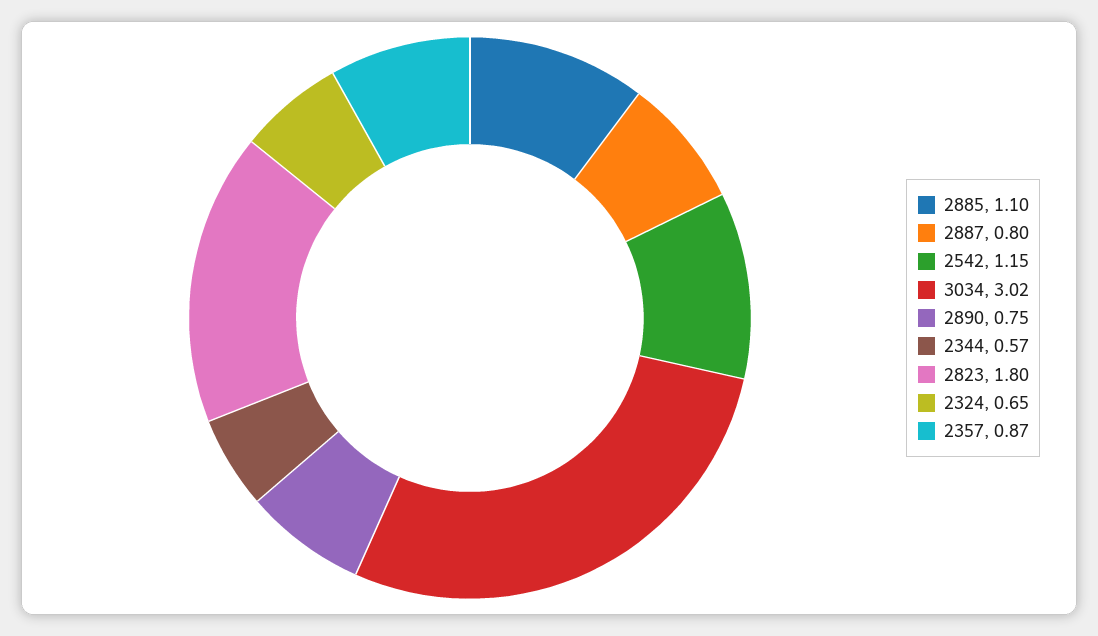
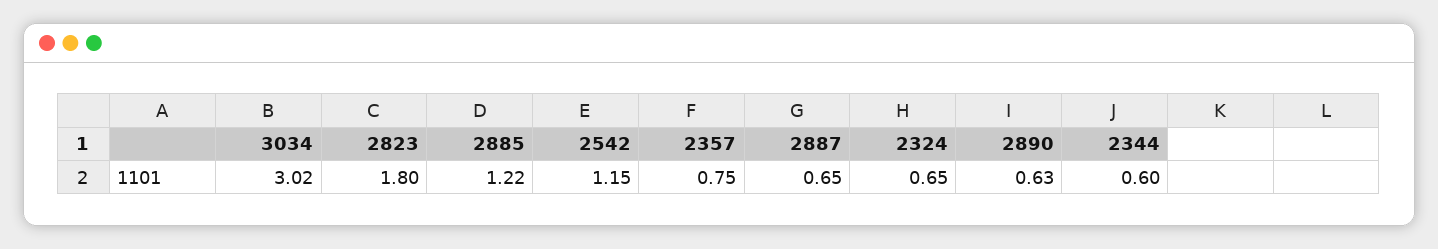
2885: 1.1 -> 1.22
2887: 0.8 -> 0.65
2890: 0.75 -> 0.63
2344: 0.57 -> 0.6
2357: 0.87 -> 0.75

